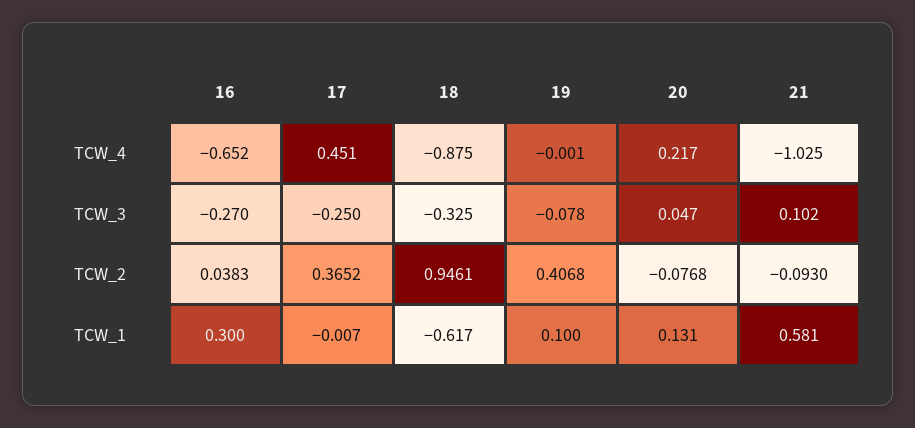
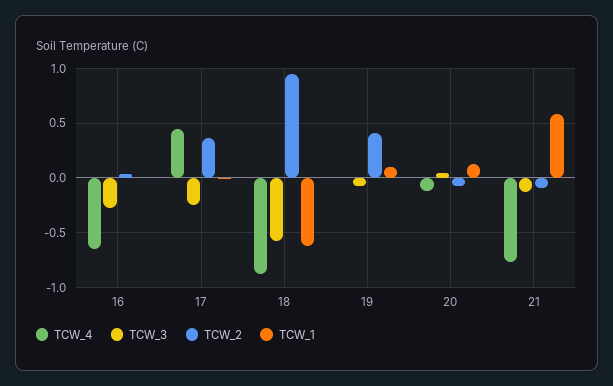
TCW_4, 20: 0.217 -> -0.1
TCW_4, 21: -1.025 -> -0.8
TCW_3, 18: -0.325 -> -0.6
TCW_3, 21: 0.102 -> -0.1
TCW_1, 16: 0.3 -> 0

